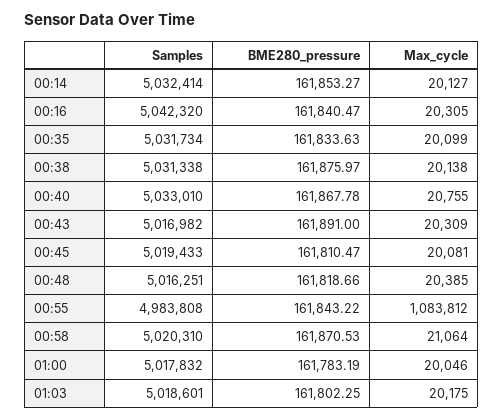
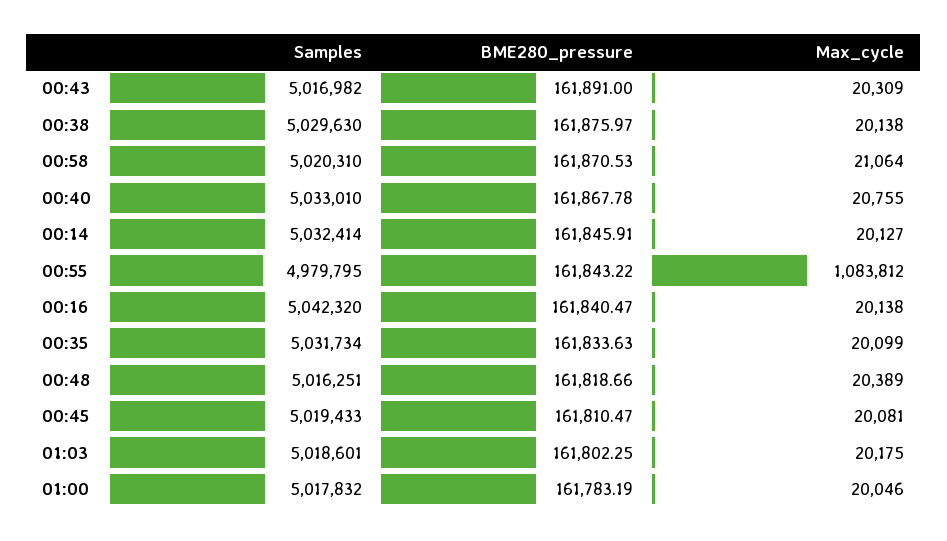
BME280_pressure, 00:14: 161853.27 -> 161845.91
Max_cycle, 00:16: 20305 -> 20138
Samples, 00:38: 5031338 -> 5029630
Max_cycle, 00:48: 20385 -> 20389
Samples, 00:55: 4983808 -> 4979795

